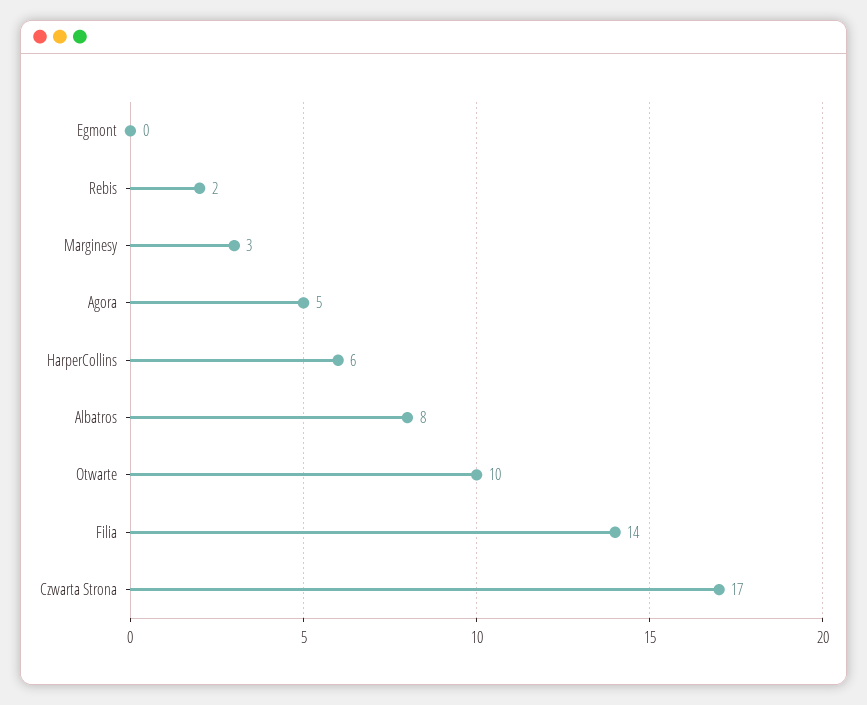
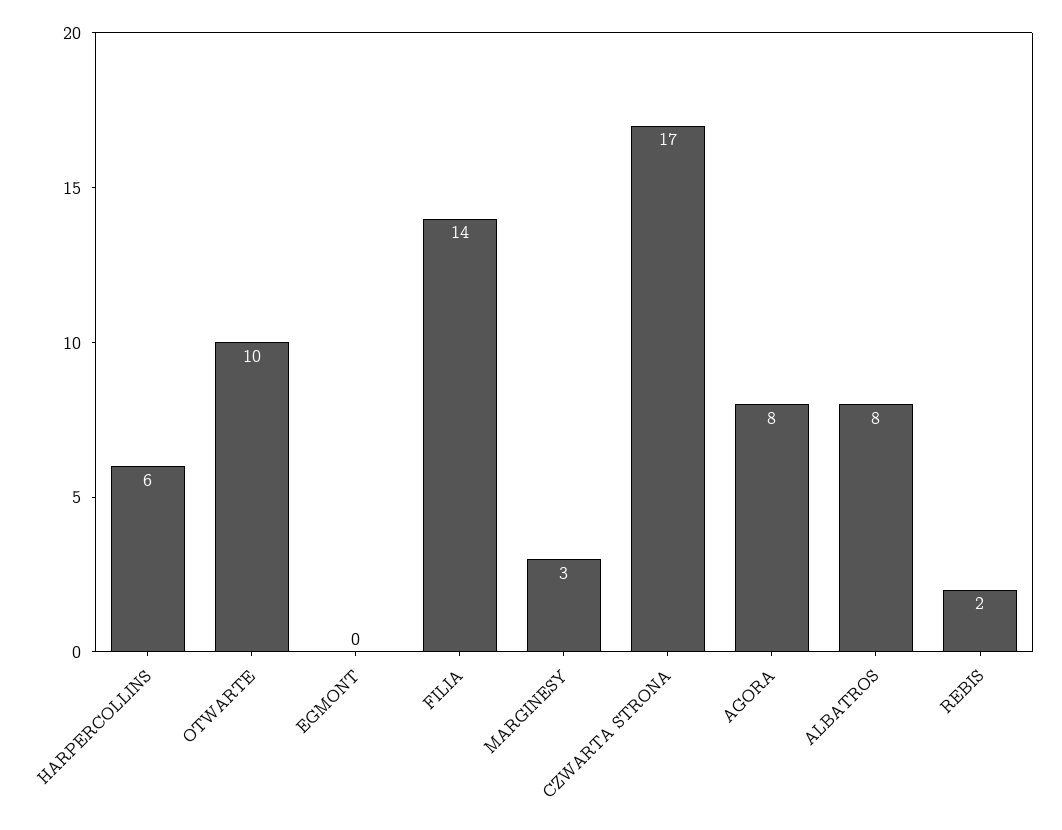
Agora: 5 -> 8

